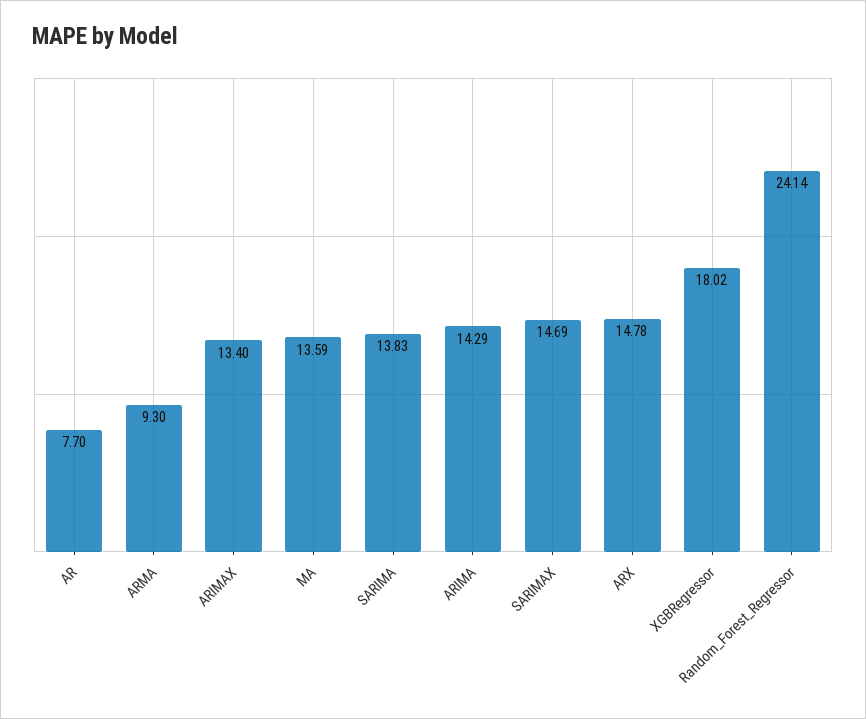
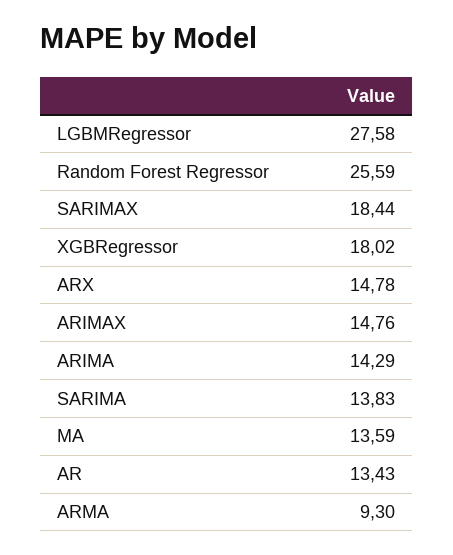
AR: 7.7 -> 13.43
ARIMAX: 13.4 -> 14.76
SARIMAX: 14.69 -> 18.44
Random_Forest_Regressor: 24.14 -> 25.59
LGBMRegressor: none -> 27.58

